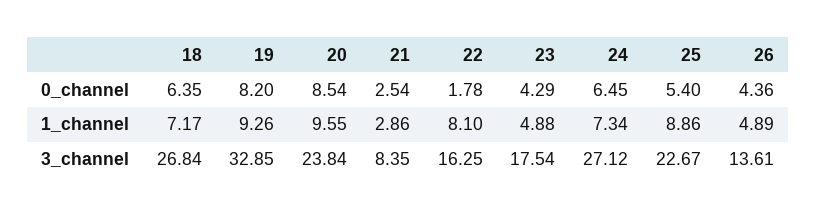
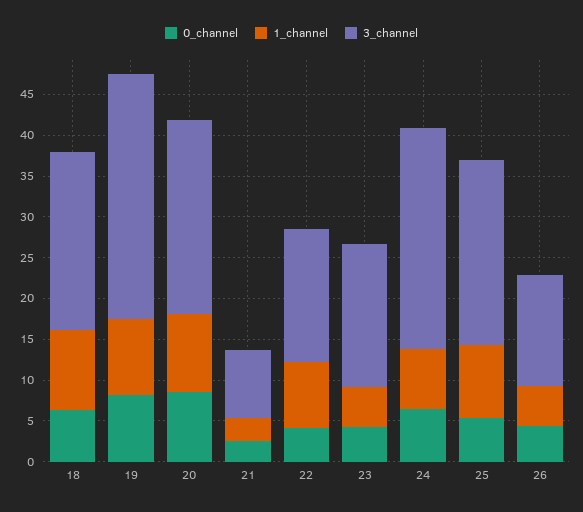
0_channel, 22: 1.78 -> 4
1_channel, 18: 7.17 -> 10
3_channel, 18: 26.84 -> 22
3_channel, 19: 32.85 -> 30

